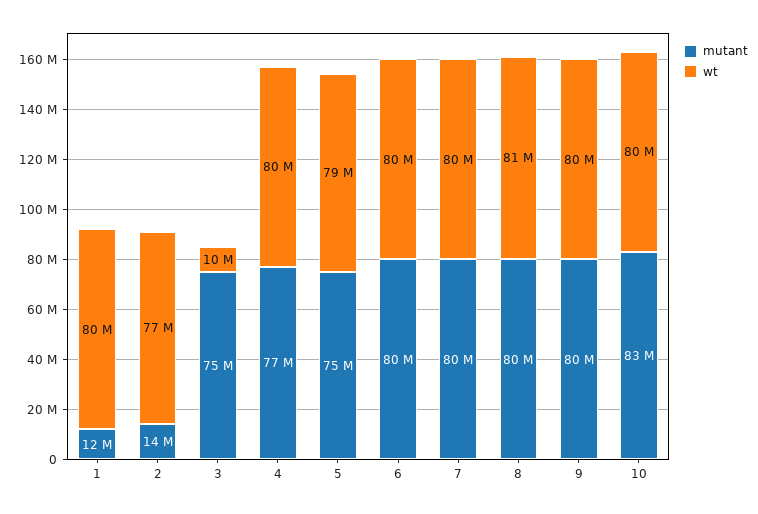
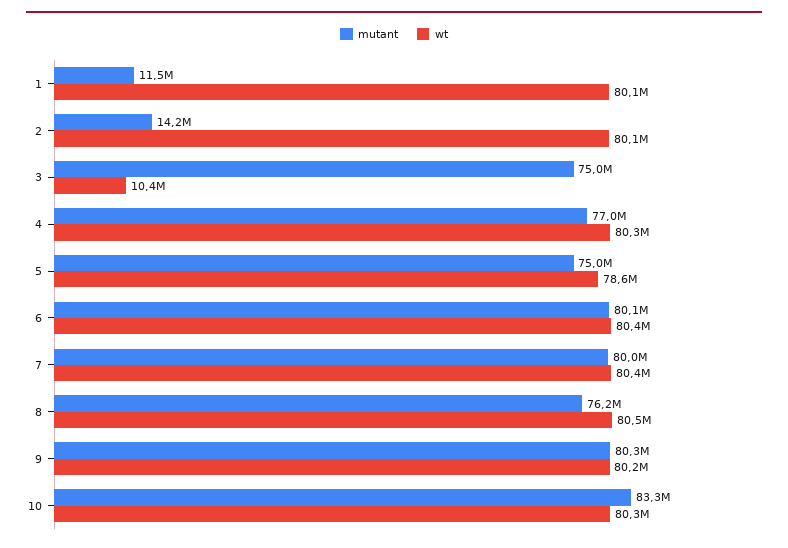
wt, 2: 77000000 -> 80100000
mutant, 8: 80000000 -> 76200000

